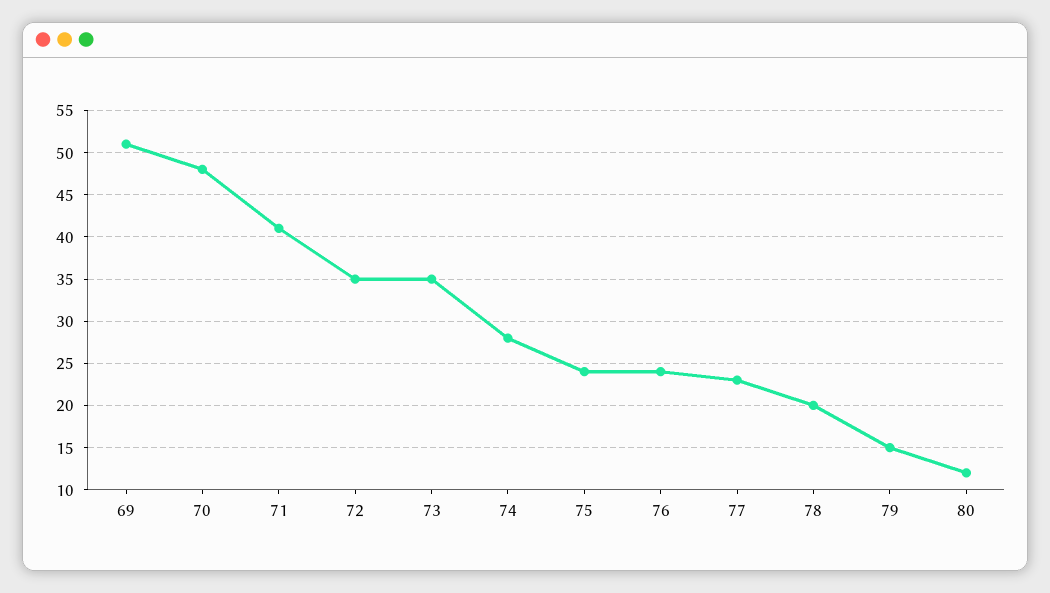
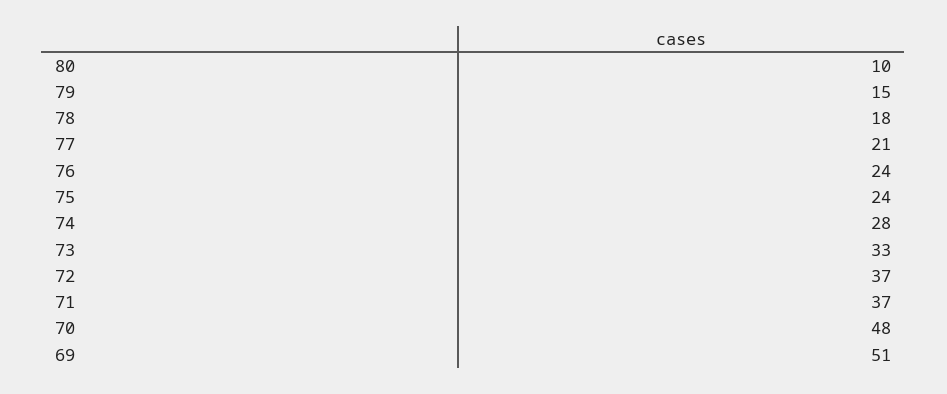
71: 41 -> 37
72: 35 -> 37
73: 35 -> 33
77: 23 -> 21
78: 20 -> 18
80: 12 -> 10

